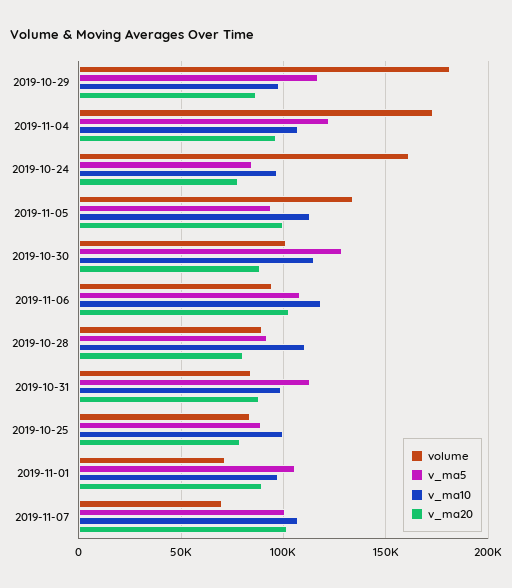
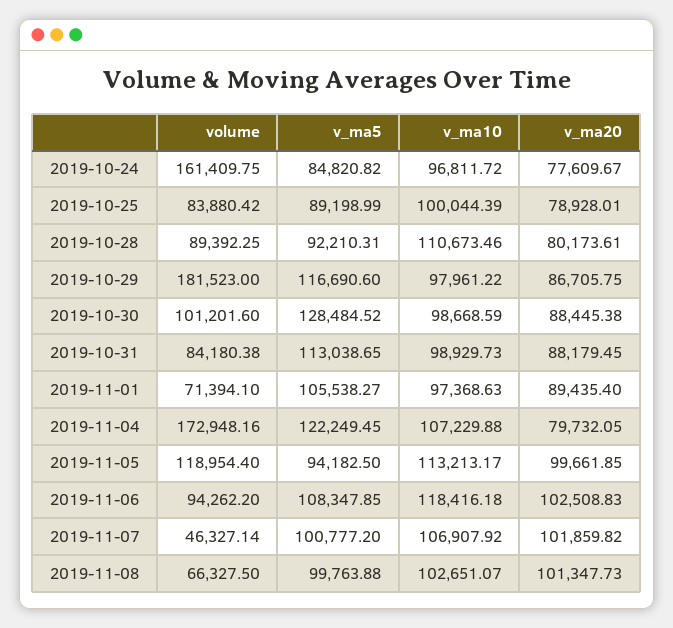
v_ma20, 2019-11-04: 95000 -> 79732.05
volume, 2019-11-05: 135000 -> 118954.4
v_ma10, 2019-10-30: 115000 -> 98668.59
volume, 2019-11-07: 70000 -> 46327.14
volume, 2019-11-08: none -> 66327.5
v_ma5, 2019-11-08: none -> 99763.88
v_ma10, 2019-11-08: none -> 102651.07
v_ma20, 2019-11-08: none -> 101347.73

